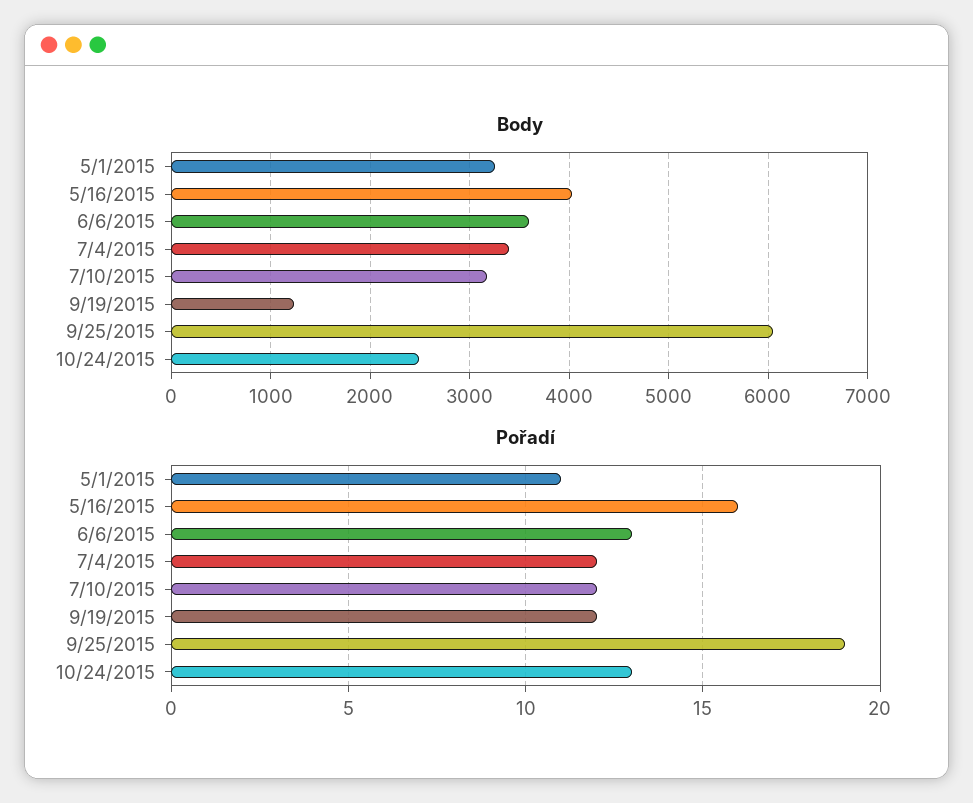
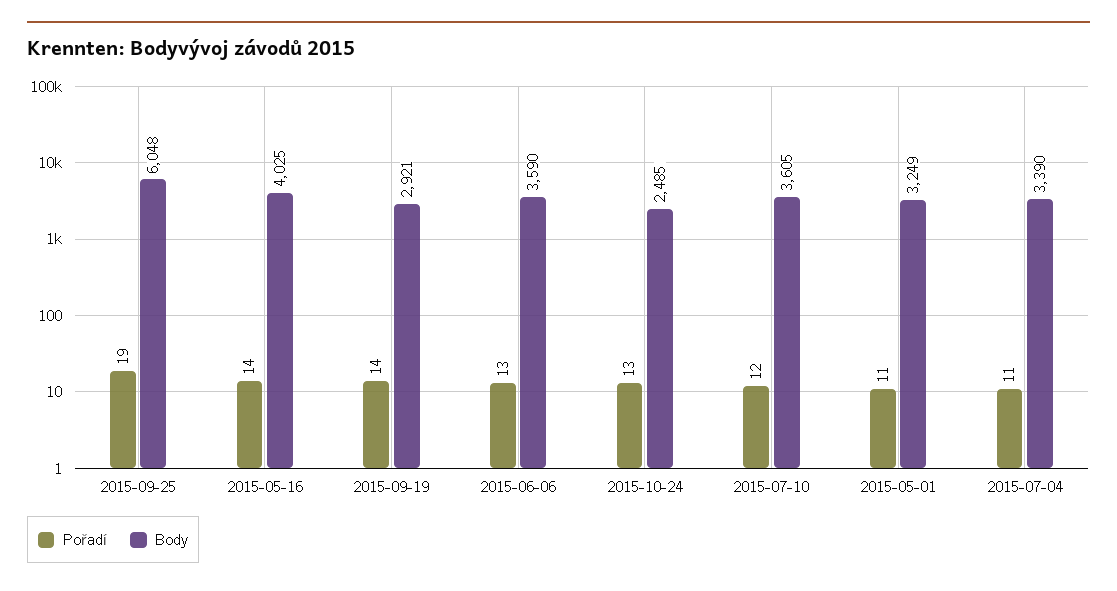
Body, 7/10/2015: 3200 -> 3605
Body, 9/19/2015: 1200 -> 2921
Pořadí, 5/16/2015: 16 -> 14
Pořadí, 7/4/2015: 12 -> 11
Pořadí, 9/19/2015: 12 -> 14

